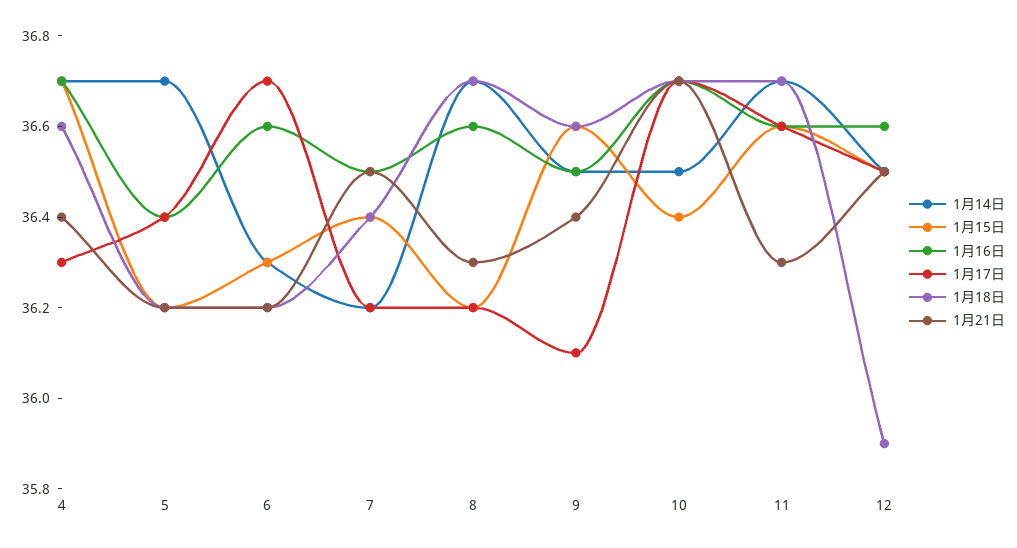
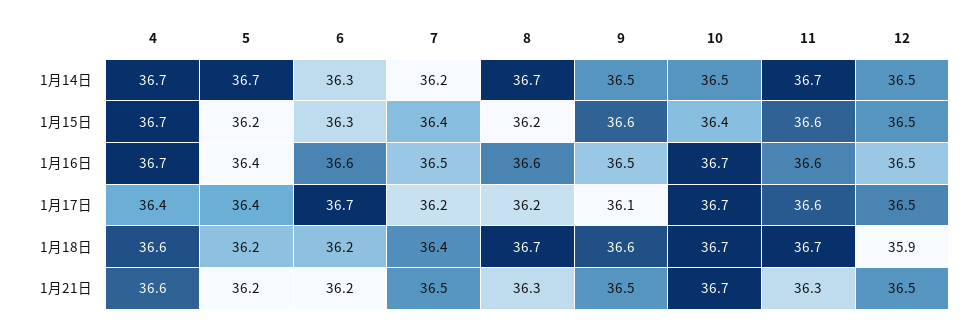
1月17日, 4: 36.3 -> 36.4
1月21日, 4: 36.4 -> 36.6
1月21日, 9: 36.4 -> 36.5
1月16日, 12: 36.6 -> 36.5

